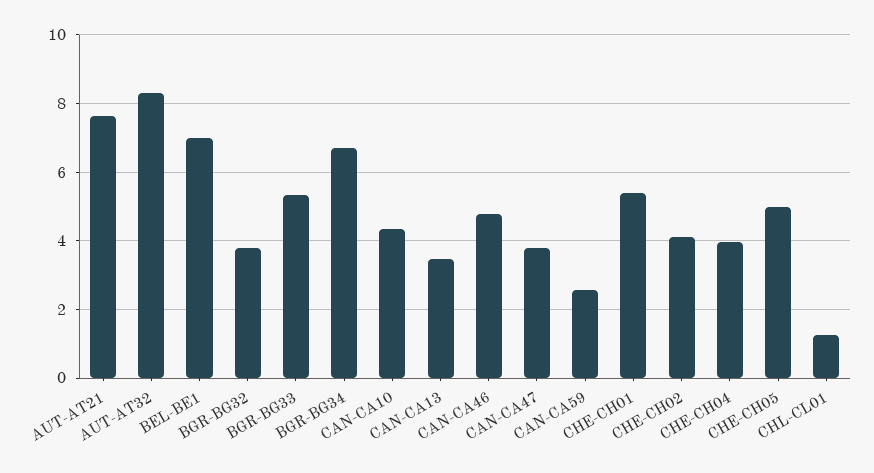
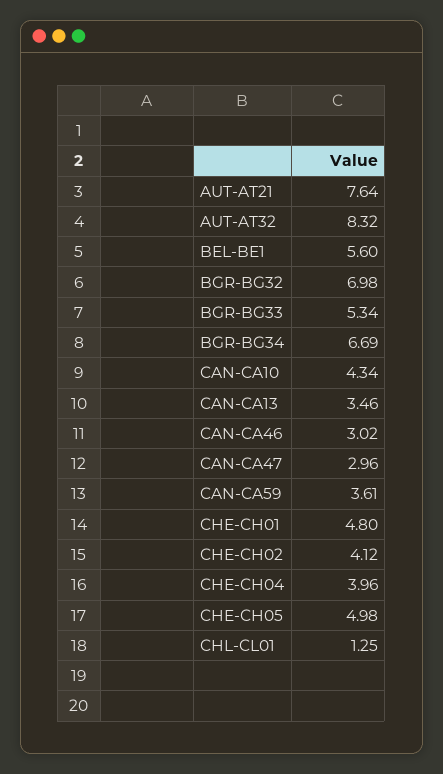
BEL-BE1: 7 -> 5.6
BGR-BG32: 3.8 -> 6.98
CAN-CA46: 4.8 -> 3.02
CAN-CA47: 3.8 -> 2.96
CAN-CA59: 2.6 -> 3.61
CHE-CH01: 5.4 -> 4.8

